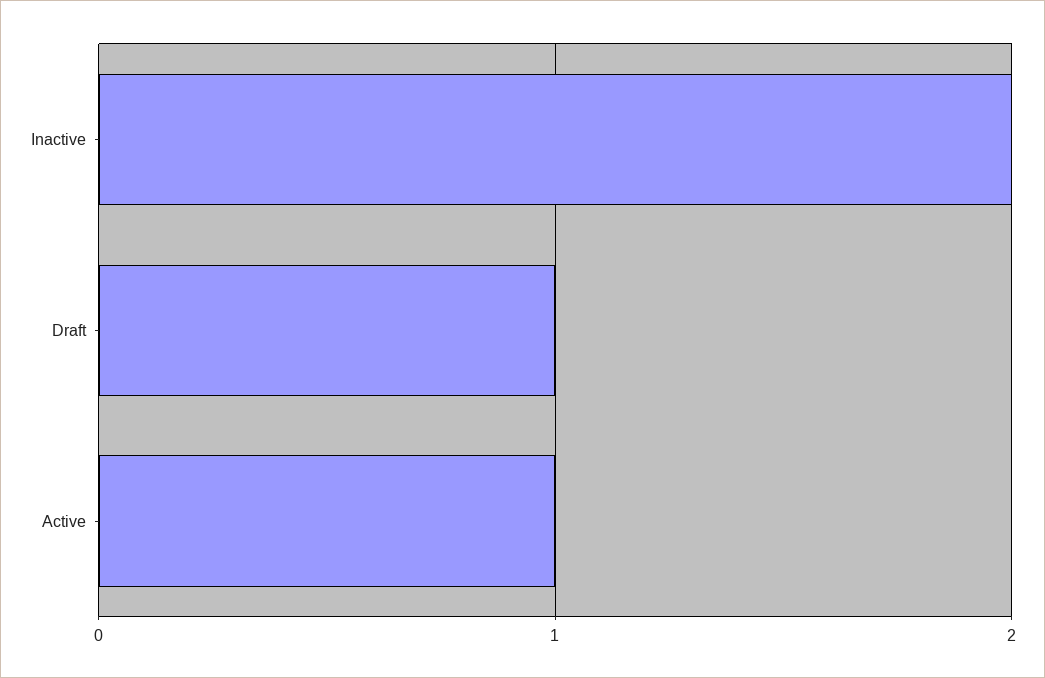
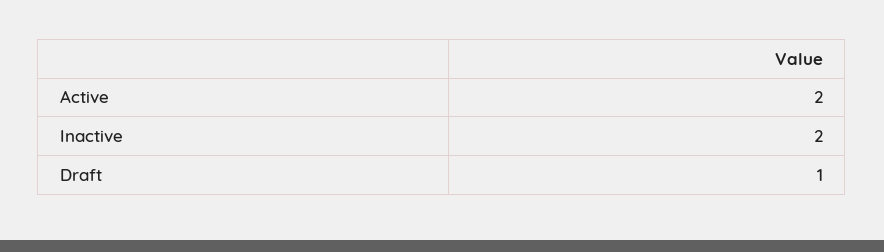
Active: 1 -> 2

